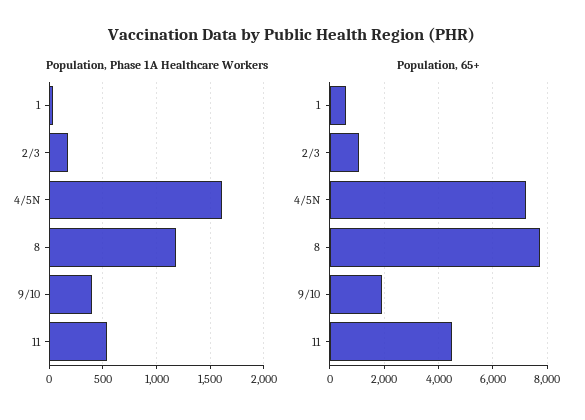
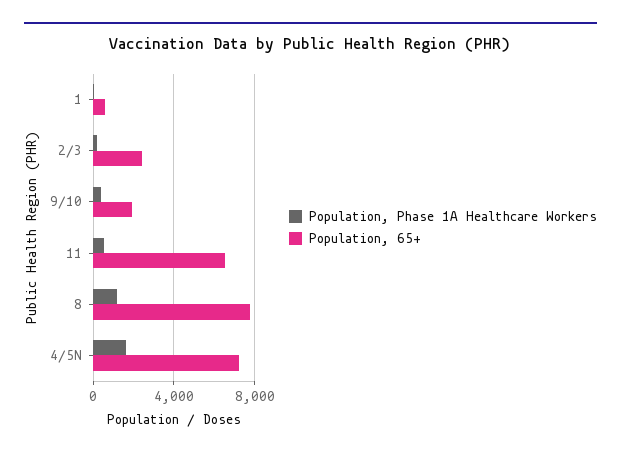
Population, 65+, 2/3: 1000 -> 2500
Population, 65+, 11: 4500 -> 6500

